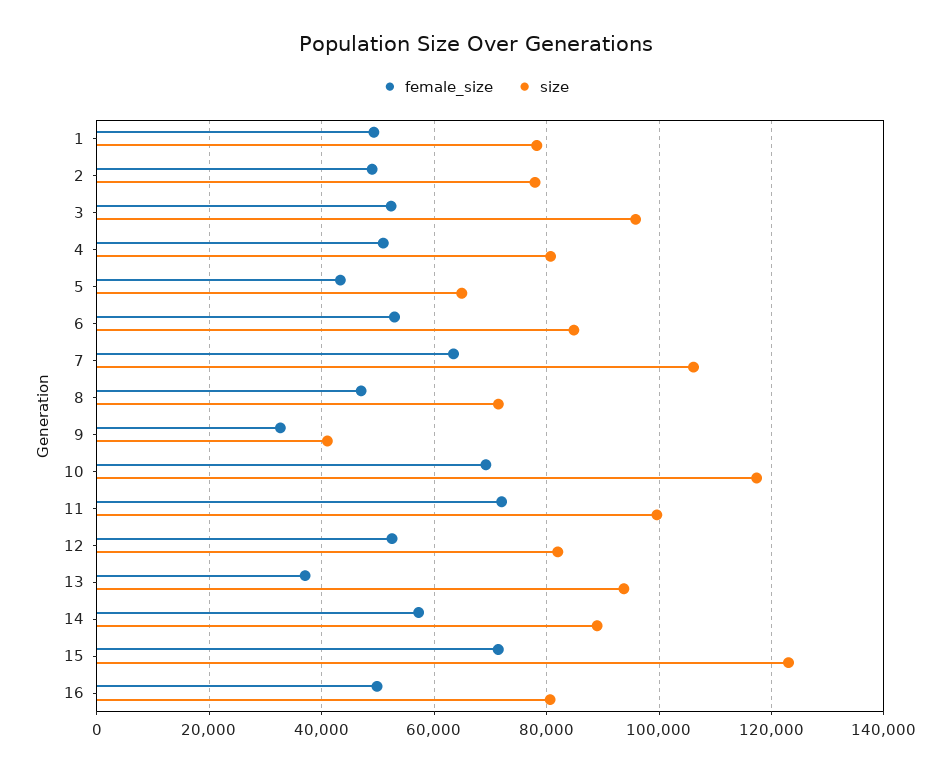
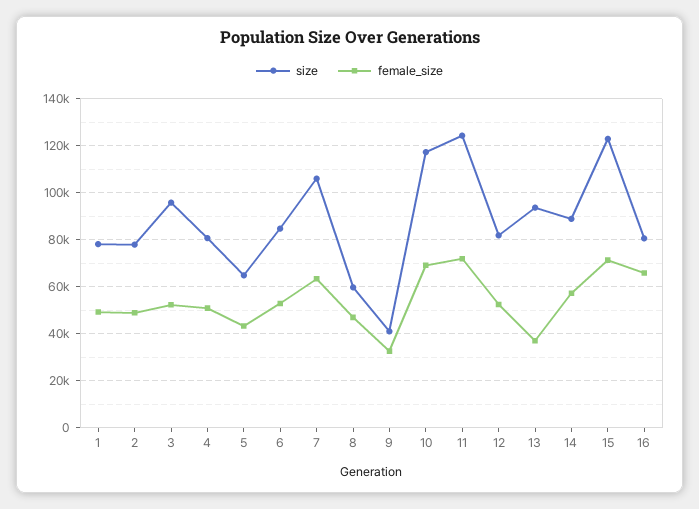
size, 8: 72000 -> 60000
size, 11: 100000 -> 125000
female_size, 16: 50000 -> 65000

